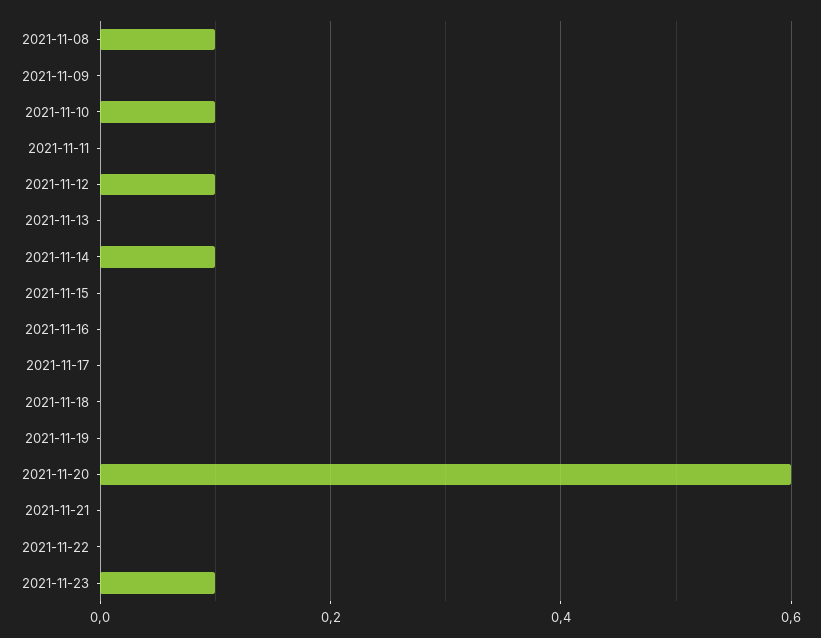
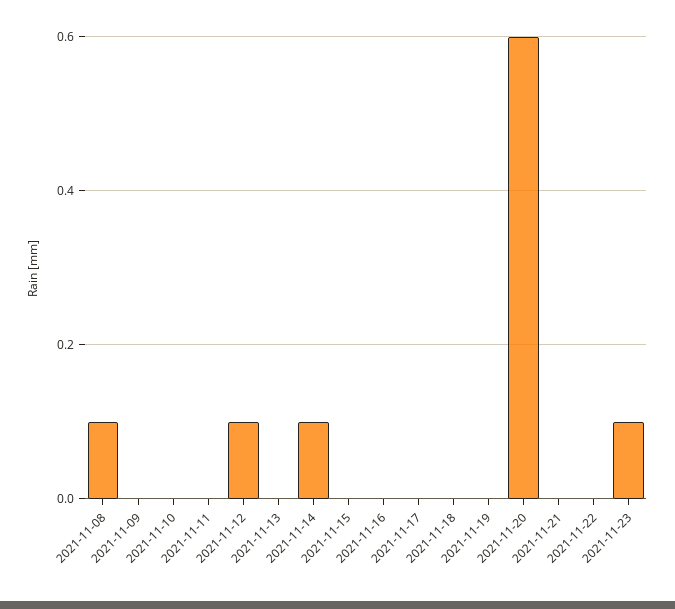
2021-11-10: 0.1 -> 0

